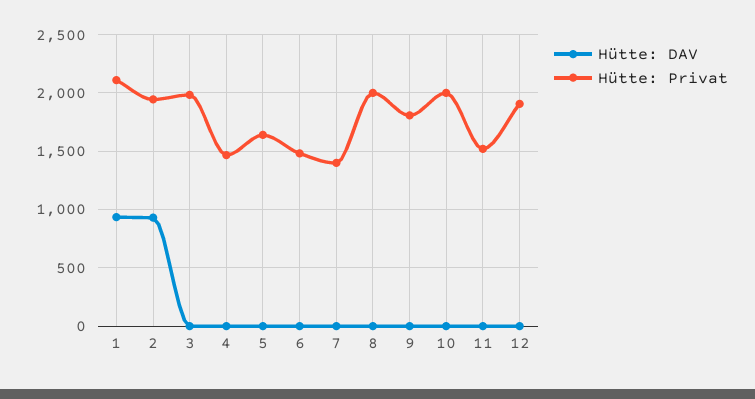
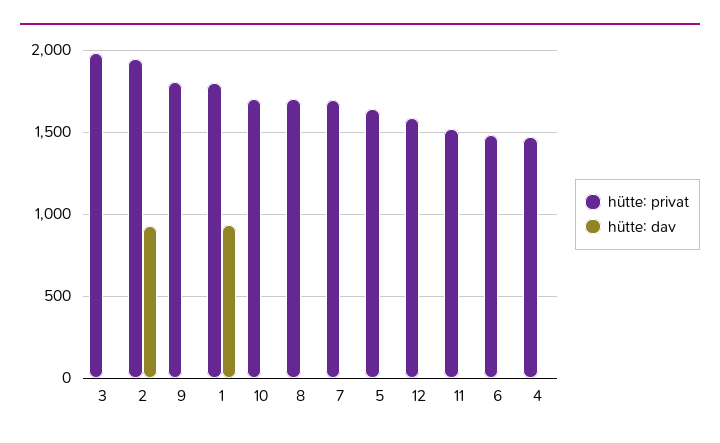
Hütte: Privat, 1: 2100 -> 1800
Hütte: Privat, 7: 1400 -> 1700
Hütte: Privat, 8: 2000 -> 1700
Hütte: Privat, 10: 2000 -> 1700
Hütte: Privat, 12: 1900 -> 1600

